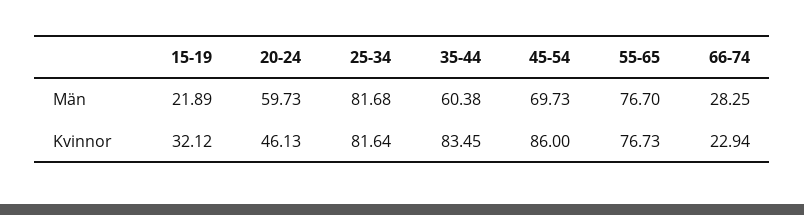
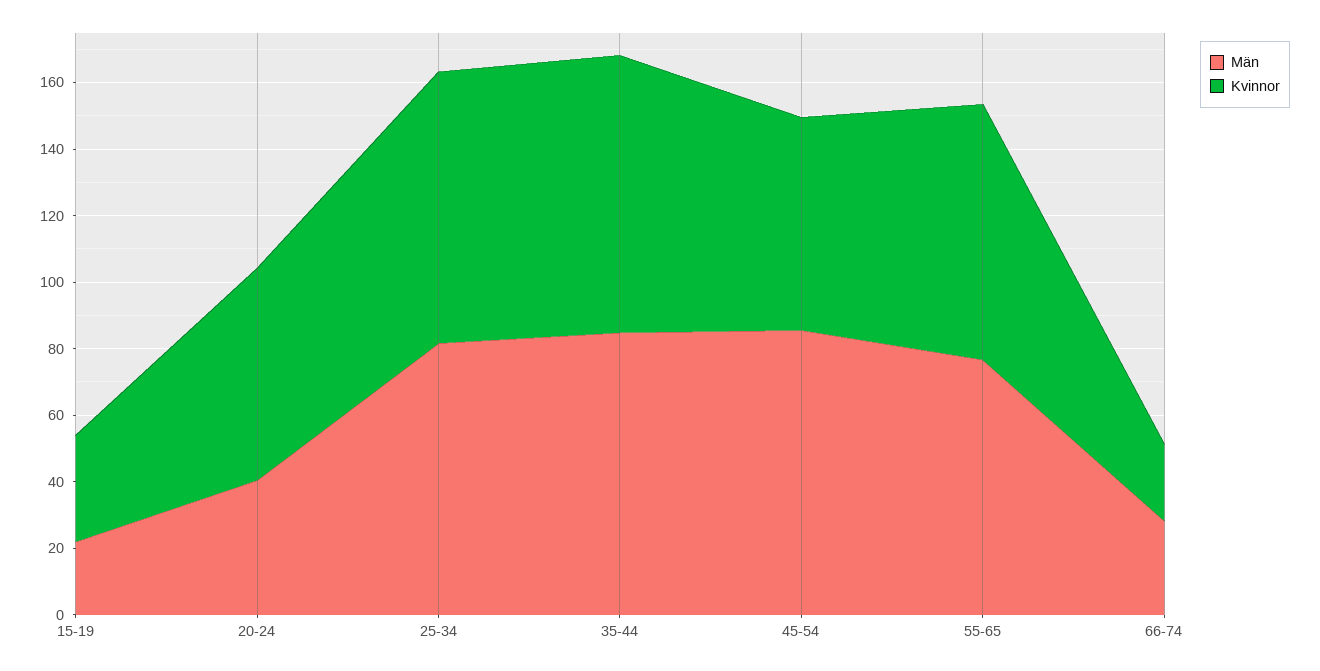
Män, 20-24: 59.73 -> 40
Män, 35-44: 60.38 -> 85
Män, 45-54: 69.73 -> 85
Kvinnor, 20-24: 46.13 -> 65
Kvinnor, 45-54: 86 -> 65

